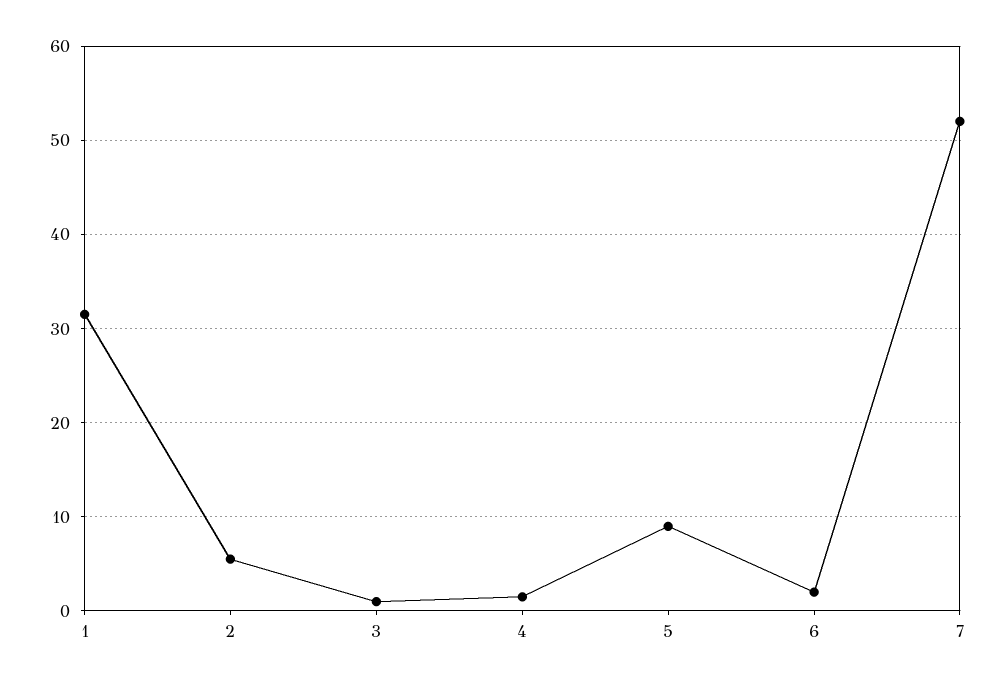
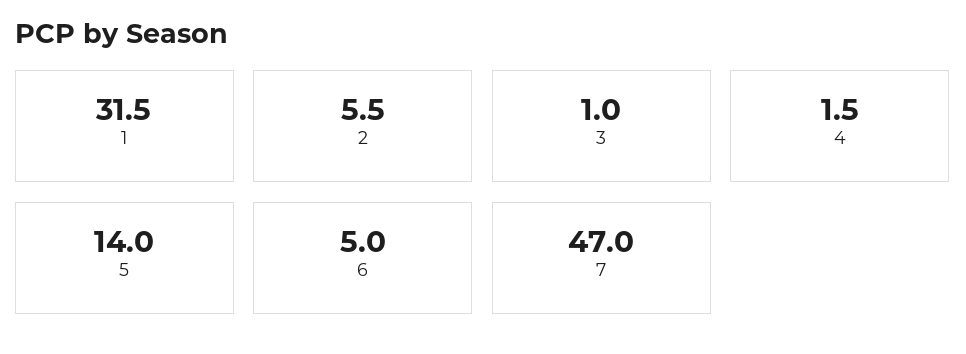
5: 9 -> 14
6: 2 -> 5
7: 52 -> 47

